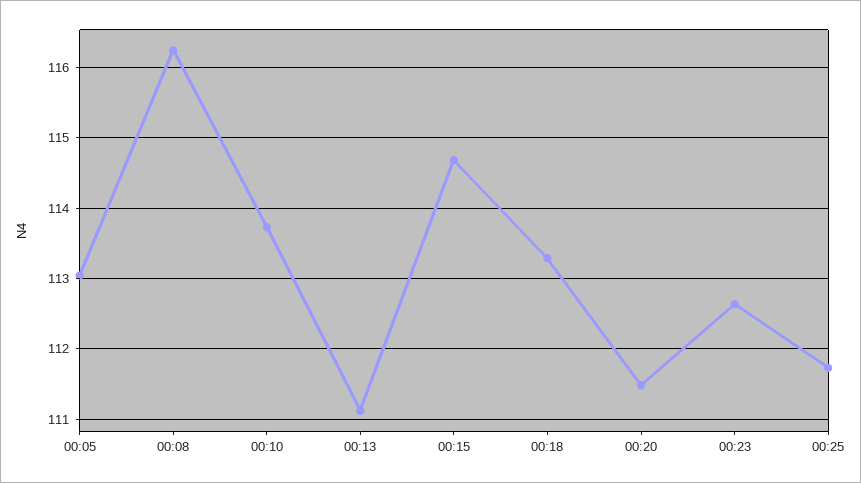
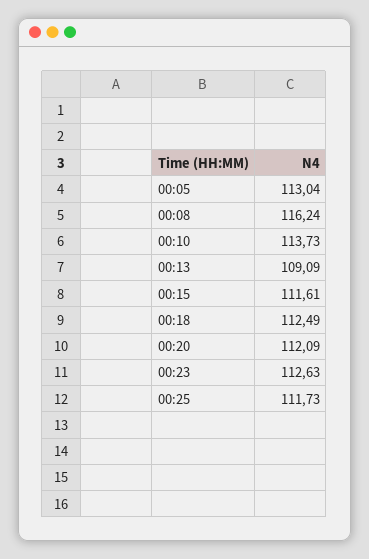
00:13: 111.1 -> 109.09
00:15: 114.7 -> 111.61
00:18: 113.3 -> 112.49
00:20: 111.5 -> 112.09

